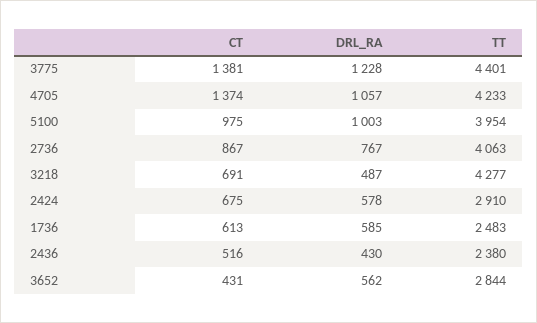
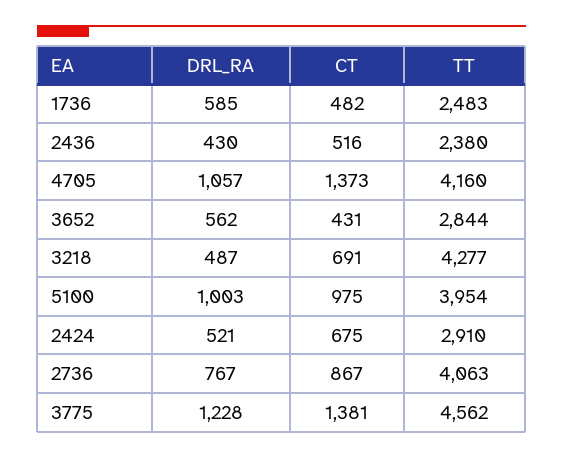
TT, 3775: 4401 -> 4562
CT, 4705: 1374 -> 1373
TT, 4705: 4233 -> 4160
DRL_RA, 2424: 578 -> 521
CT, 1736: 613 -> 482

